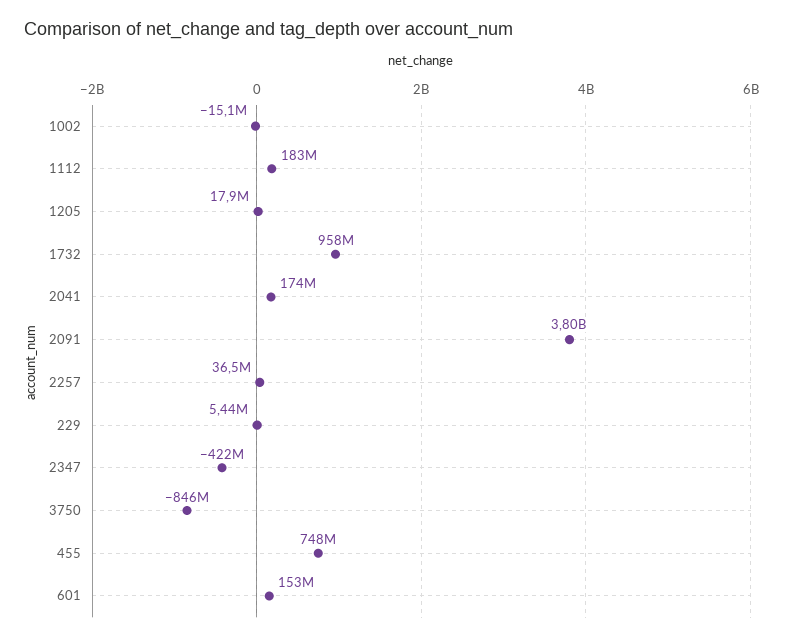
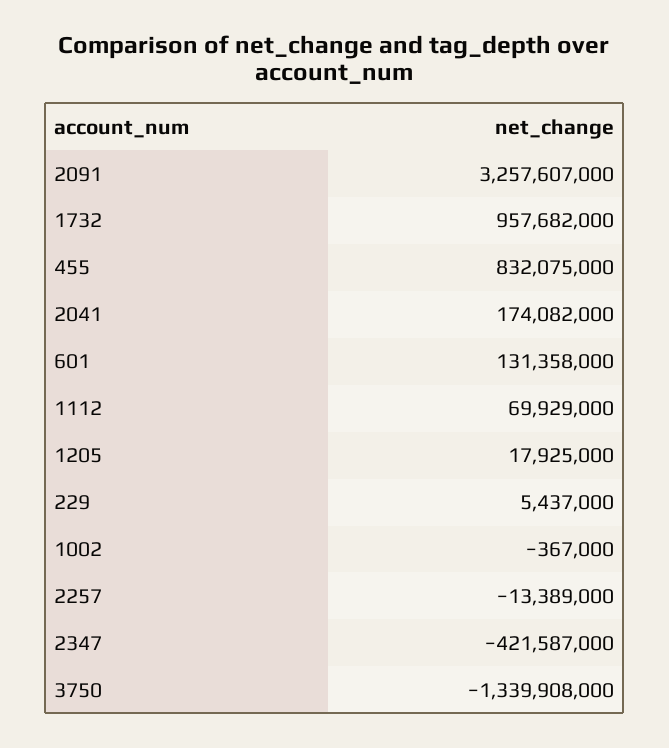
1002: -15100000 -> -367000
1112: 183000000 -> 69929000
2091: 3800000000 -> 3257607000
2257: 36500000 -> -13389000
3750: -846000000 -> -1339908000
455: 748000000 -> 832075000
601: 153000000 -> 131358000

